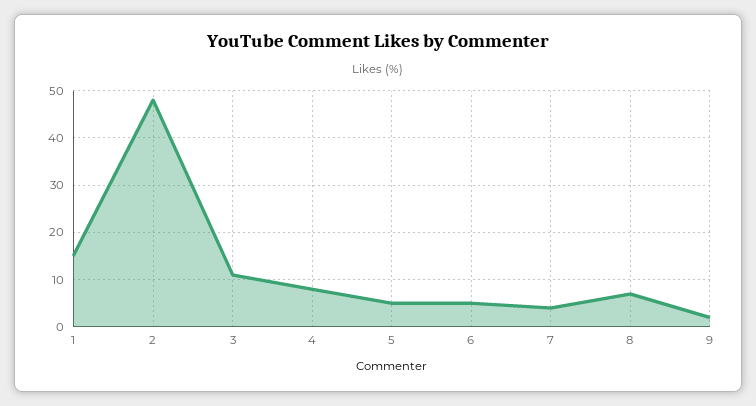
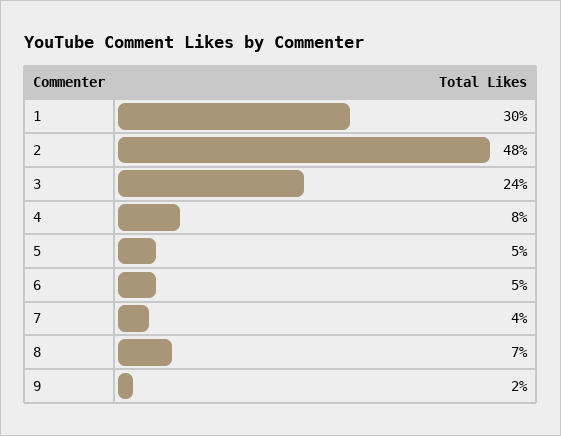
1: 15 -> 30
3: 10 -> 24

